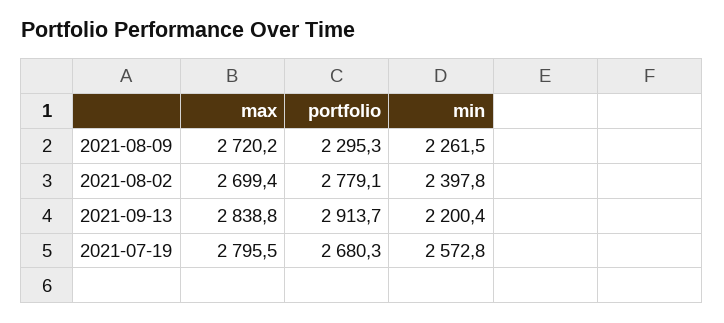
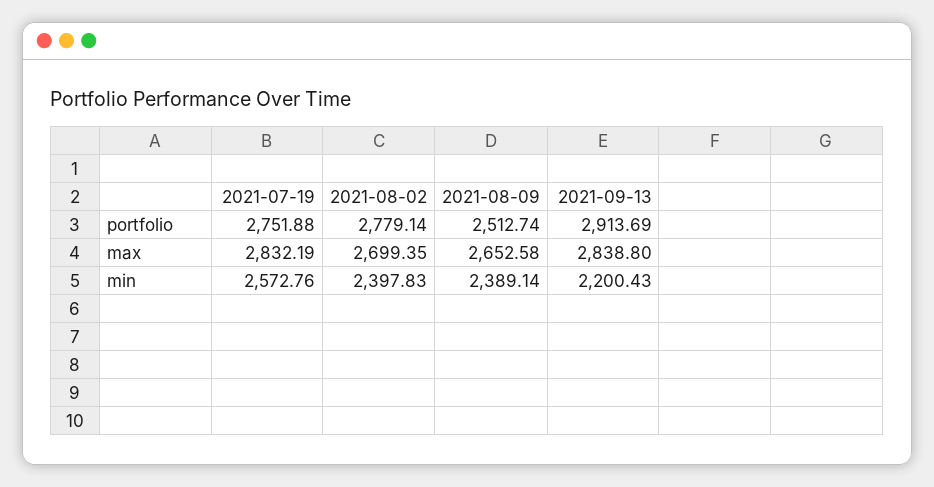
max, 2021-08-09: 2720.2 -> 2652.58
portfolio, 2021-08-09: 2295.3 -> 2512.74
min, 2021-08-09: 2261.5 -> 2389.14
max, 2021-07-19: 2795.5 -> 2832.19
portfolio, 2021-07-19: 2680.3 -> 2751.88

